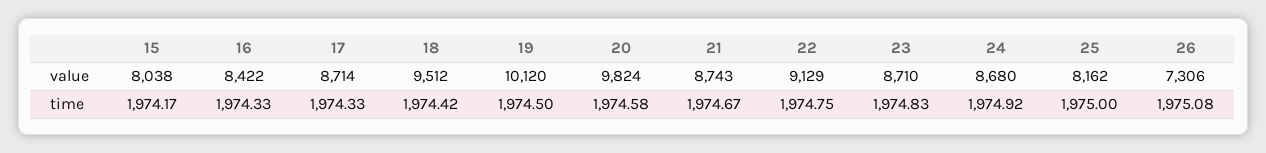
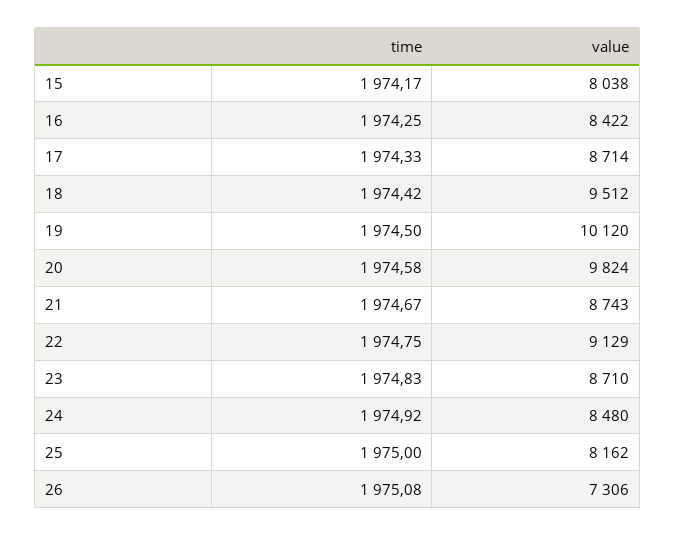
24, value: 8680 -> 8480
16, time: 1974.33 -> 1974.25

